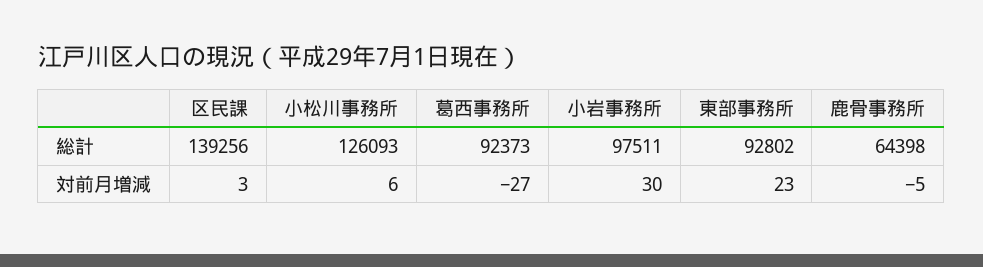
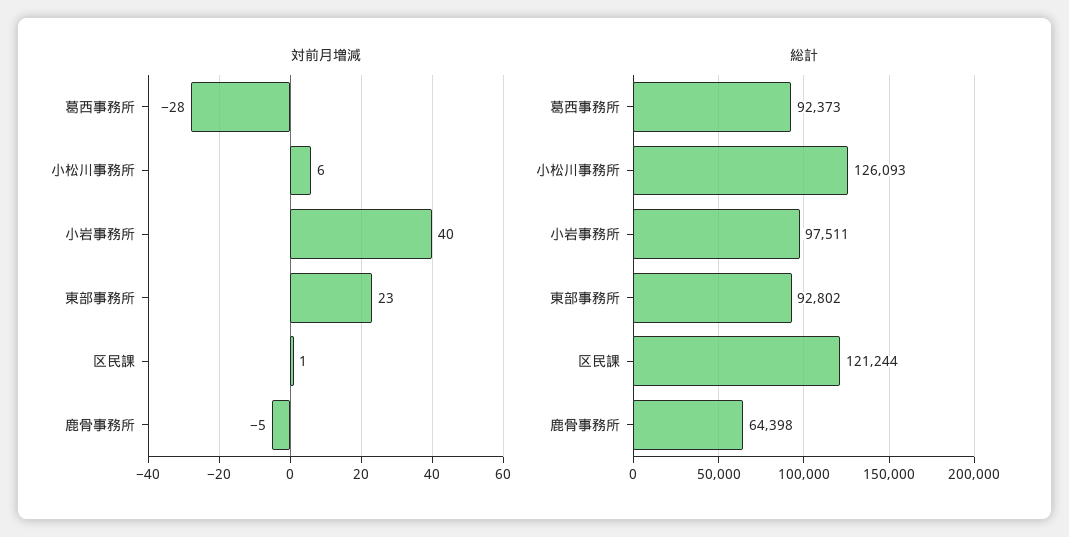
総計, 区民課: 139256 -> 121244
対前月増減, 区民課: 3 -> 1
対前月増減, 葛西事務所: -27 -> -28
対前月増減, 小岩事務所: 30 -> 40

